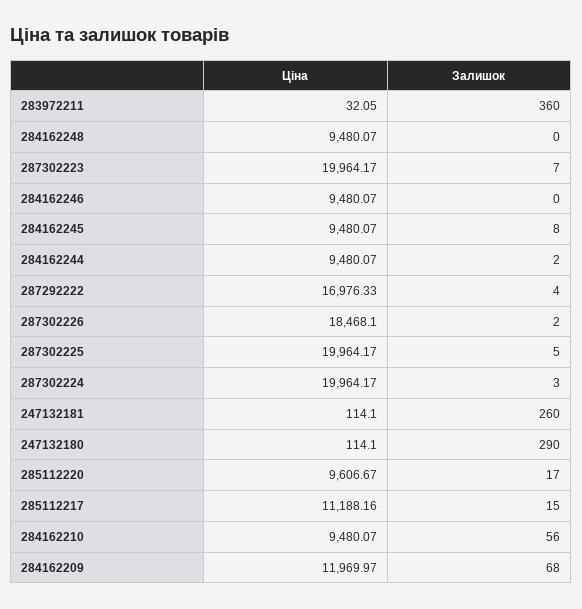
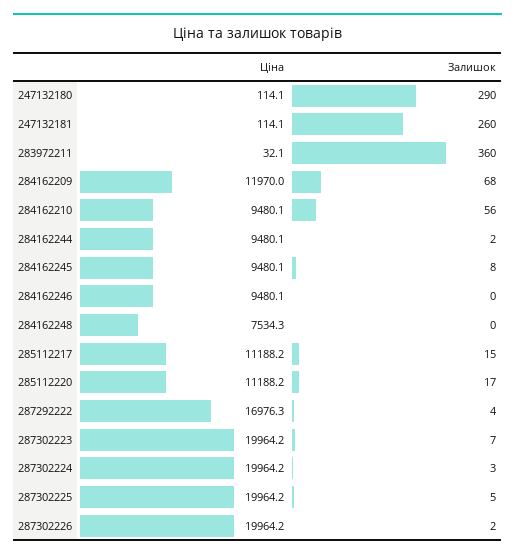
Ціна, 284162248: 9480.07 -> 7534.3
Ціна, 287302226: 18468.1 -> 19964.2
Ціна, 285112220: 9606.67 -> 11188.2

